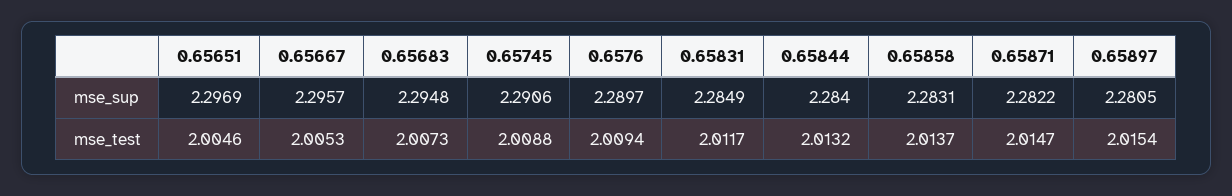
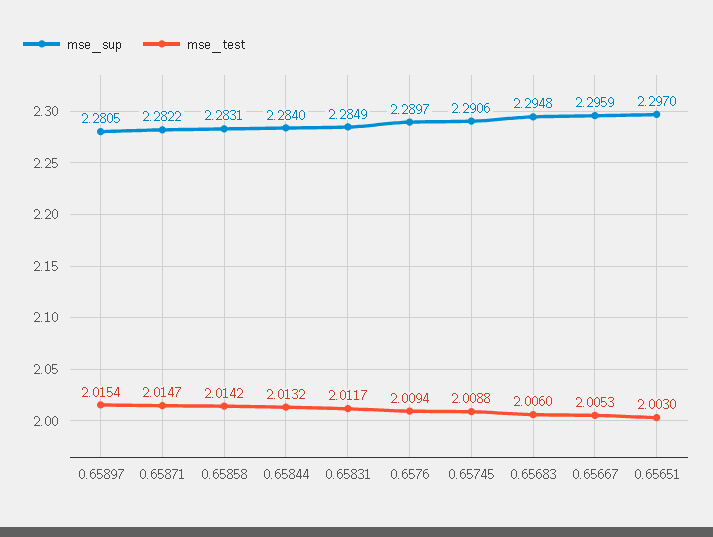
mse_sup, 0.65651: 2.2969 -> 2.297
mse_sup, 0.65667: 2.2957 -> 2.2959
mse_test, 0.65651: 2.0046 -> 2.003
mse_test, 0.65683: 2.0073 -> 2.006
mse_test, 0.65858: 2.0137 -> 2.0142

